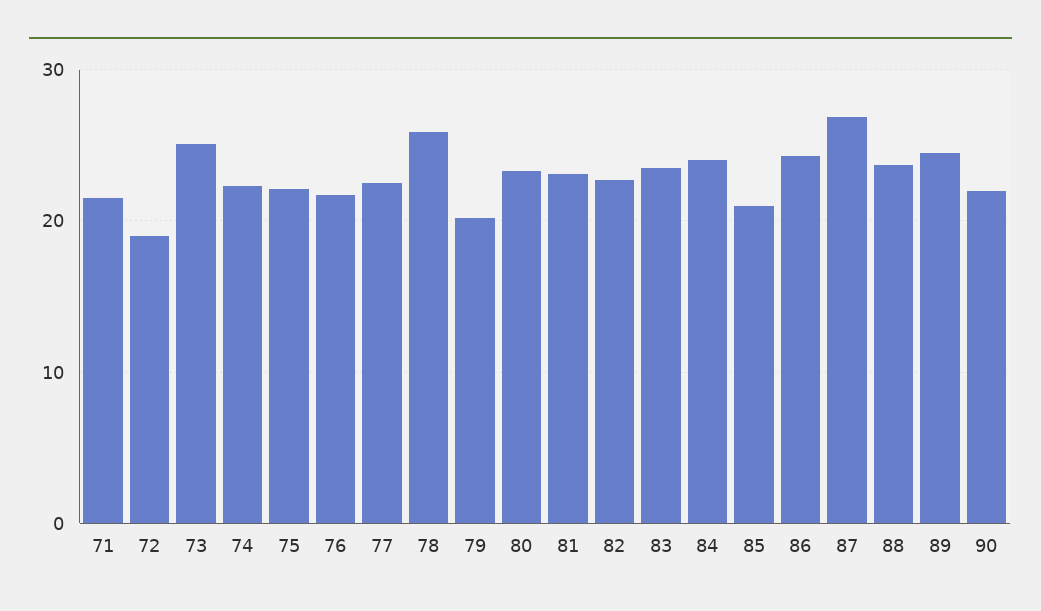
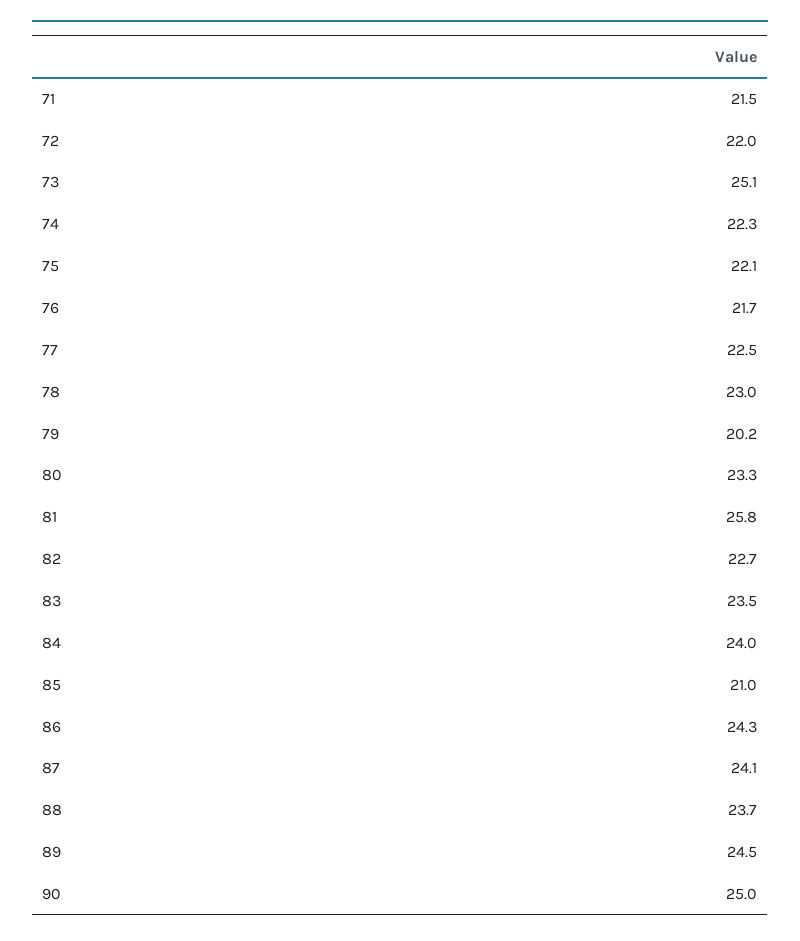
72: 19 -> 22
78: 26 -> 23
81: 23 -> 25.8
87: 27 -> 24.1
90: 22 -> 25

